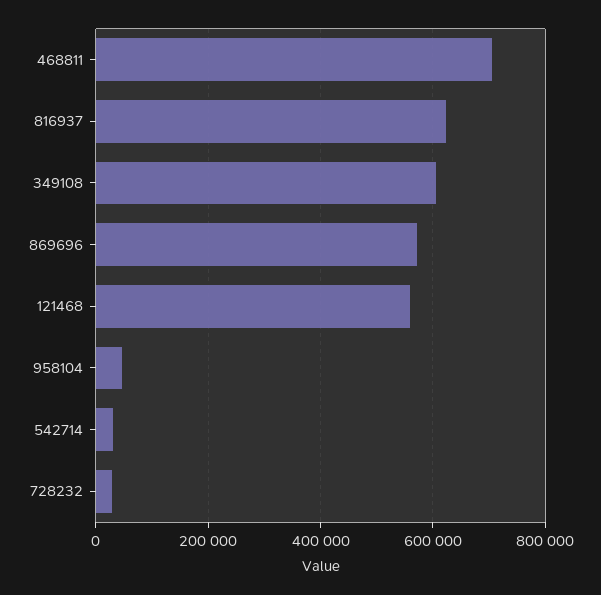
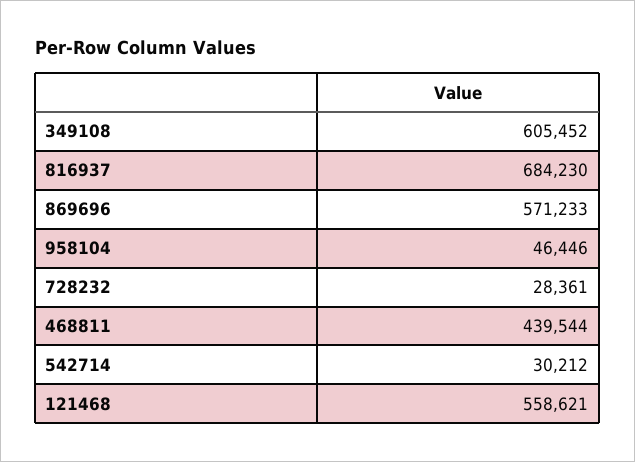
468811: 700000 -> 439544
816937: 620000 -> 684230

